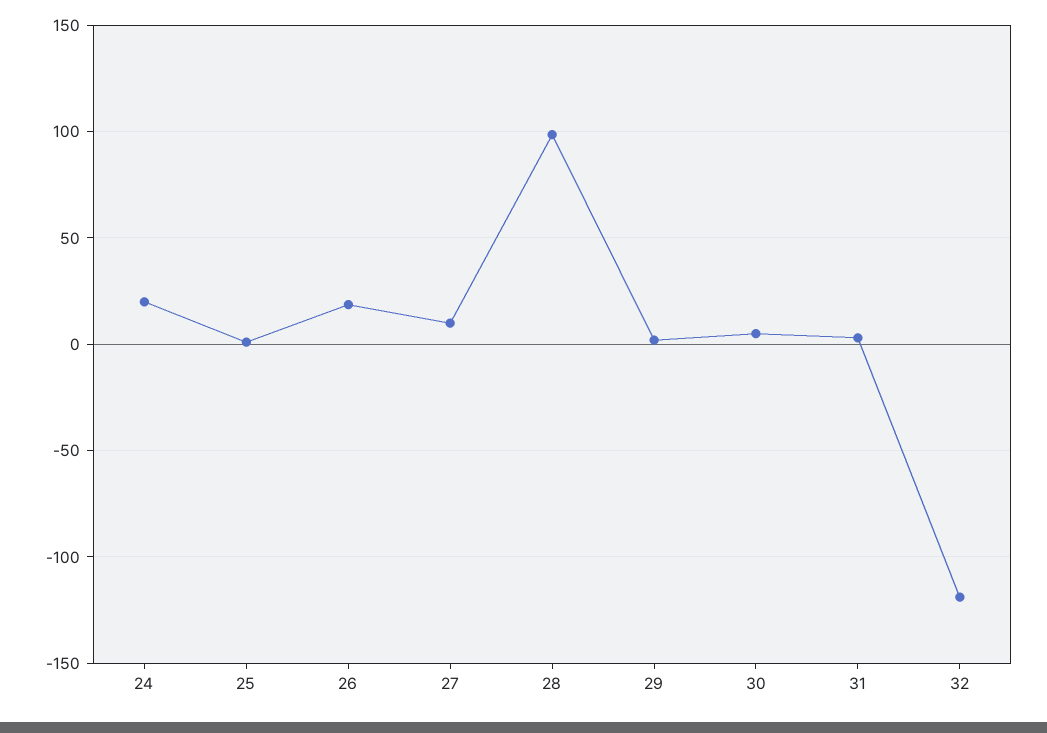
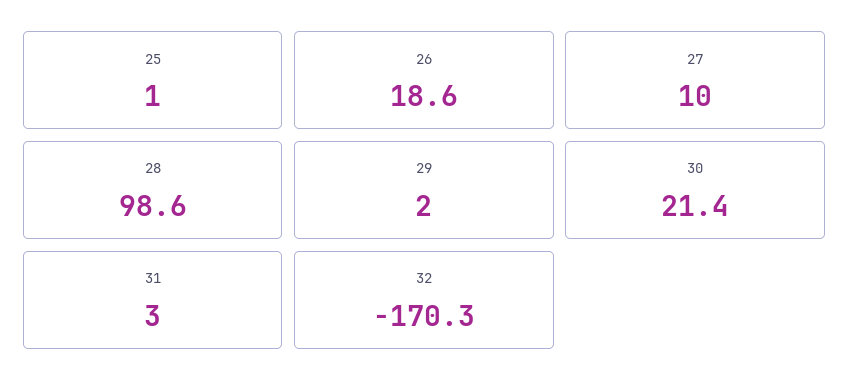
24: 20 -> none
30: 5 -> 21.4
32: -120 -> -170.3

